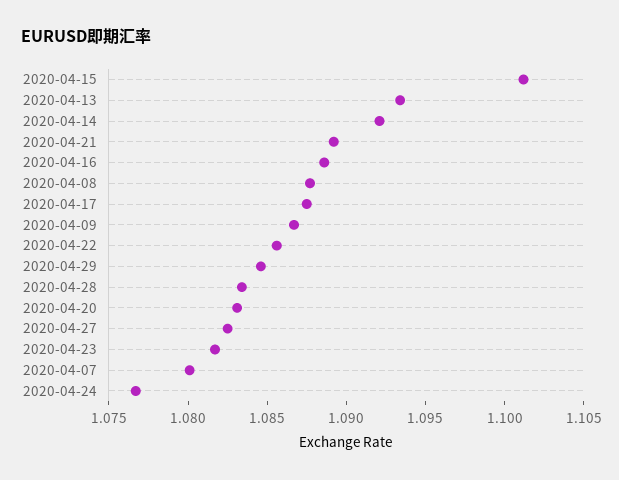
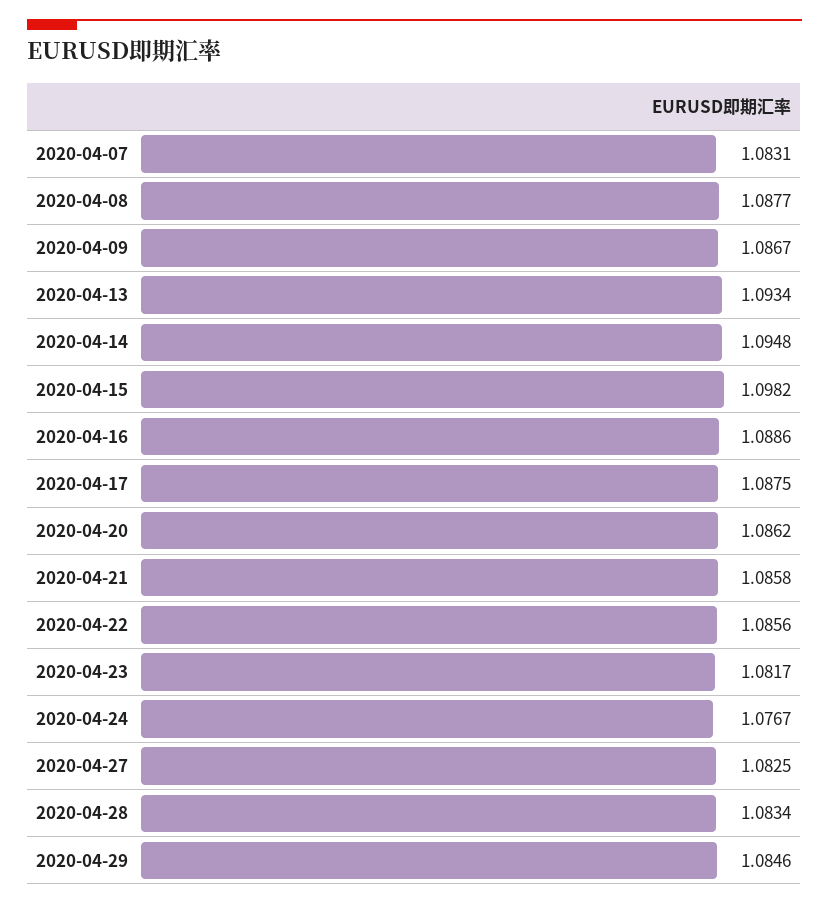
2020-04-15: 1.101 -> 1.0982
2020-04-14: 1.092 -> 1.0948
2020-04-21: 1.089 -> 1.0858
2020-04-20: 1.083 -> 1.0862
2020-04-07: 1.08 -> 1.0831

